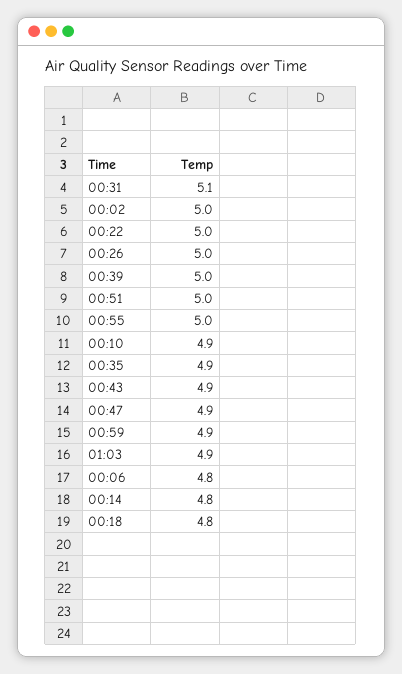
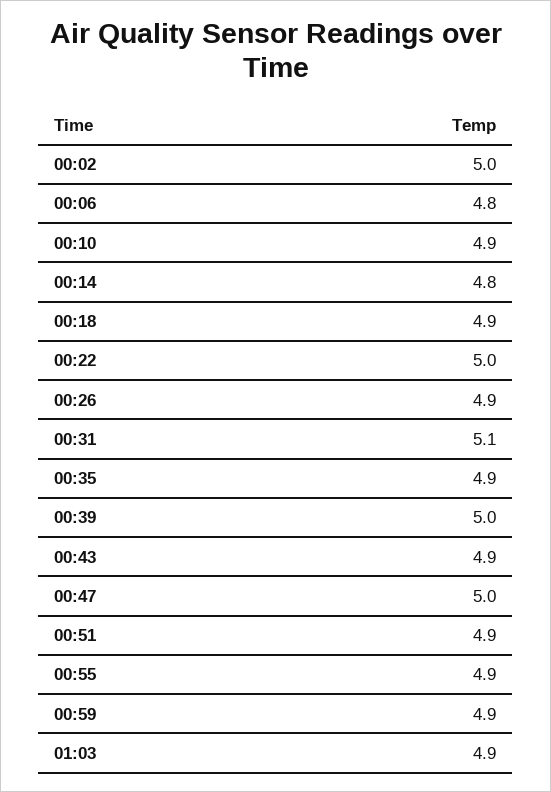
00:26: 5 -> 4.9
00:51: 5 -> 4.9
00:55: 5 -> 4.9
00:47: 4.9 -> 5
00:18: 4.8 -> 4.9

